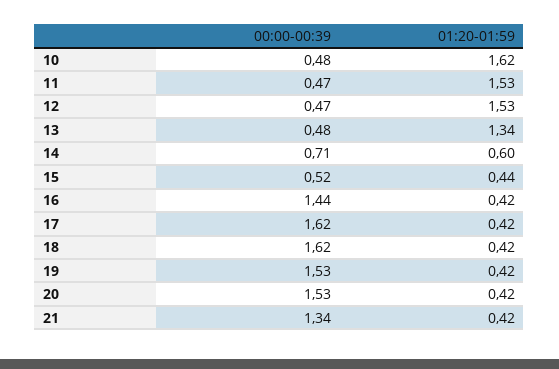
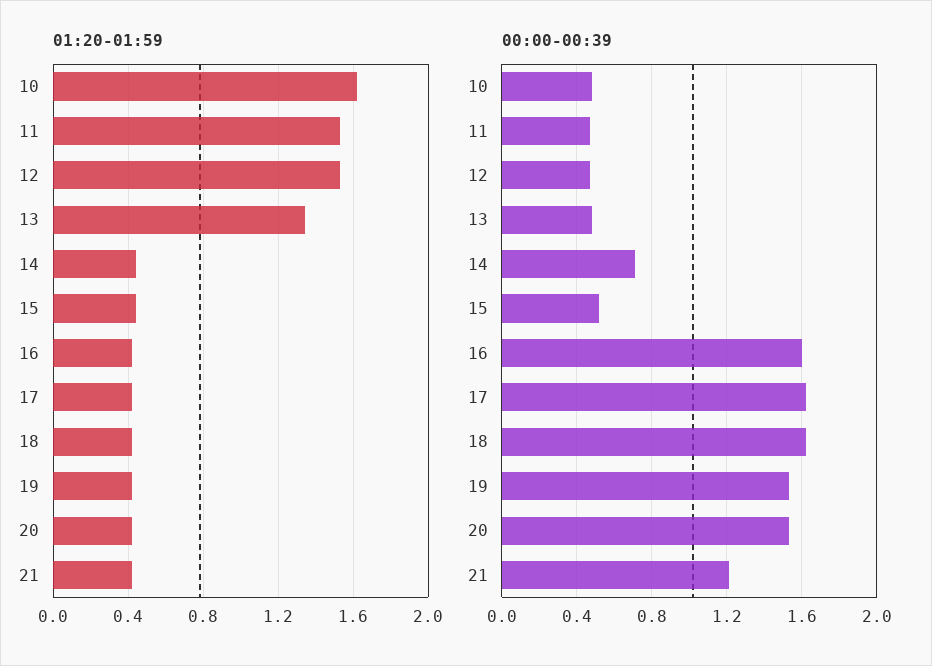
01:20-01:59, 14: 0.6 -> 0.45
00:00-00:39, 16: 1.44 -> 1.6
00:00-00:39, 21: 1.34 -> 1.2

